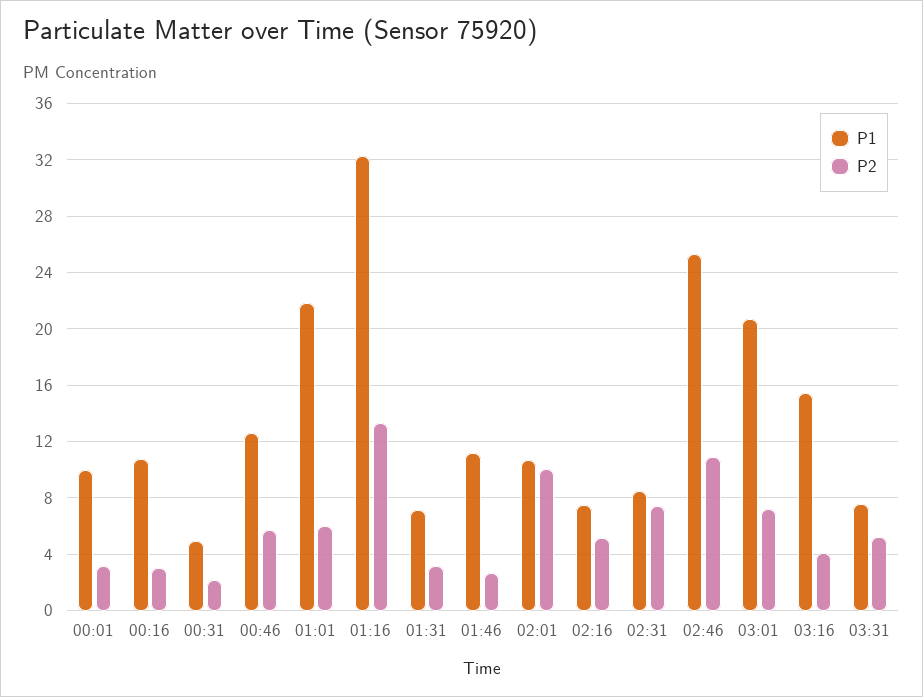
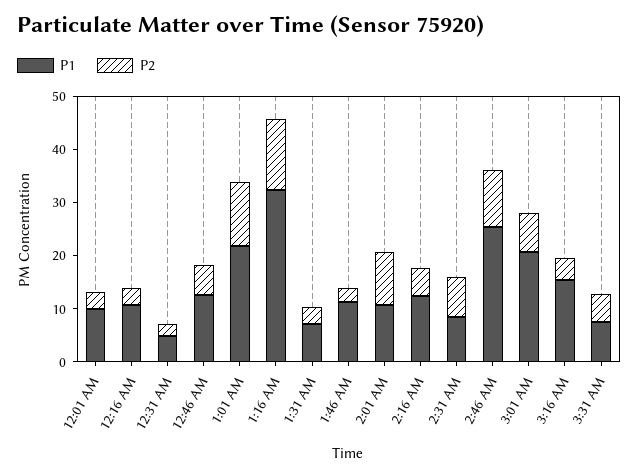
P2, 01:01: 6 -> 12
P1, 02:16: 7.5 -> 12

